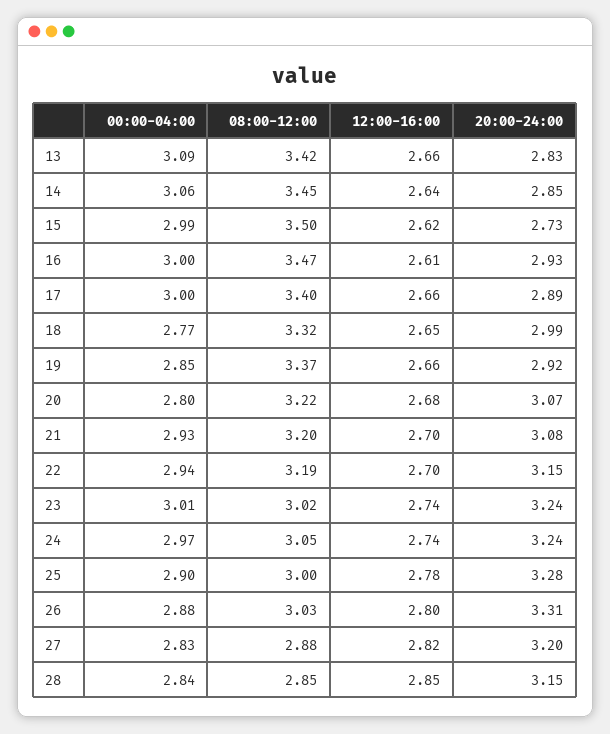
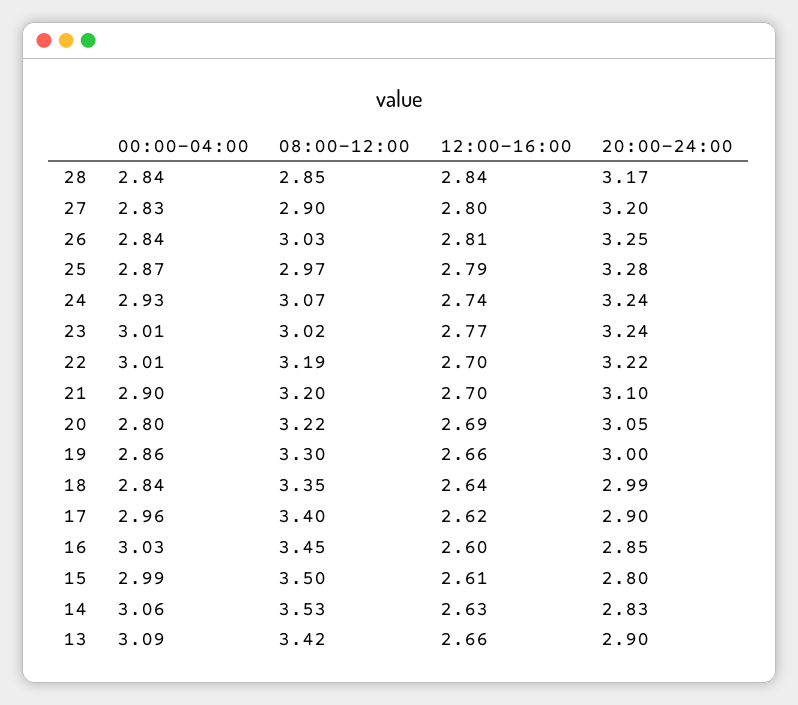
20:00-24:00, 13: 2.83 -> 2.9
08:00-12:00, 14: 3.45 -> 3.53
12:00-16:00, 14: 2.64 -> 2.63
20:00-24:00, 14: 2.85 -> 2.83
12:00-16:00, 15: 2.62 -> 2.61
20:00-24:00, 15: 2.73 -> 2.8
00:00-04:00, 16: 3 -> 3.03
08:00-12:00, 16: 3.47 -> 3.45
12:00-16:00, 16: 2.61 -> 2.6
20:00-24:00, 16: 2.93 -> 2.85
00:00-04:00, 17: 3 -> 2.96
12:00-16:00, 17: 2.66 -> 2.62
20:00-24:00, 17: 2.89 -> 2.9
00:00-04:00, 18: 2.77 -> 2.84
08:00-12:00, 18: 3.32 -> 3.35
12:00-16:00, 18: 2.65 -> 2.64
00:00-04:00, 19: 2.85 -> 2.86
08:00-12:00, 19: 3.37 -> 3.3
20:00-24:00, 19: 2.92 -> 3
12:00-16:00, 20: 2.68 -> 2.69
20:00-24:00, 20: 3.07 -> 3.05
00:00-04:00, 21: 2.93 -> 2.9
20:00-24:00, 21: 3.08 -> 3.1
00:00-04:00, 22: 2.94 -> 3.01
20:00-24:00, 22: 3.15 -> 3.22
12:00-16:00, 23: 2.74 -> 2.77
00:00-04:00, 24: 2.97 -> 2.93
08:00-12:00, 24: 3.05 -> 3.07
00:00-04:00, 25: 2.9 -> 2.87
08:00-12:00, 25: 3 -> 2.97
12:00-16:00, 25: 2.78 -> 2.79
00:00-04:00, 26: 2.88 -> 2.84
12:00-16:00, 26: 2.8 -> 2.81
20:00-24:00, 26: 3.31 -> 3.25
08:00-12:00, 27: 2.88 -> 2.9
12:00-16:00, 27: 2.82 -> 2.8
12:00-16:00, 28: 2.85 -> 2.84
20:00-24:00, 28: 3.15 -> 3.17

